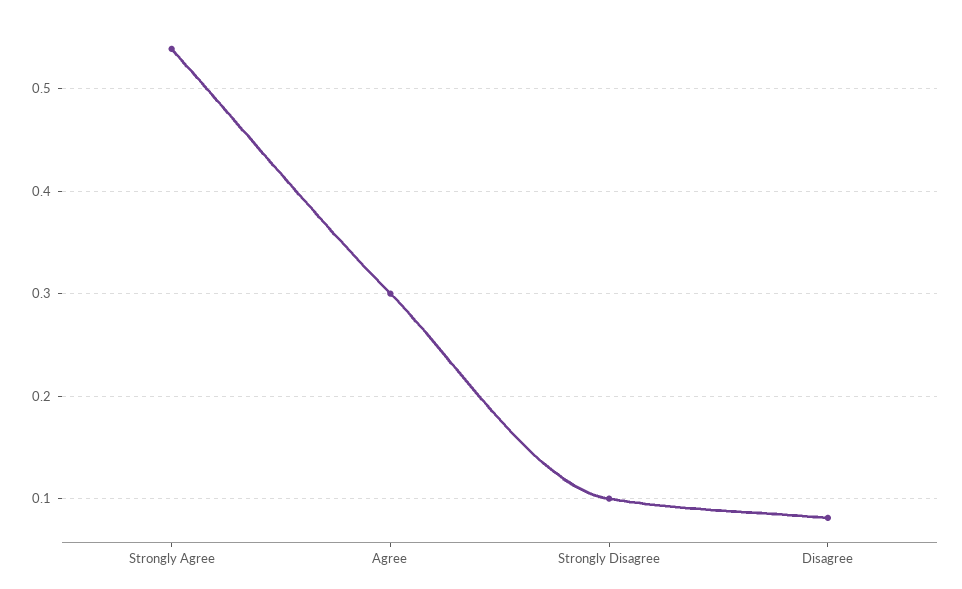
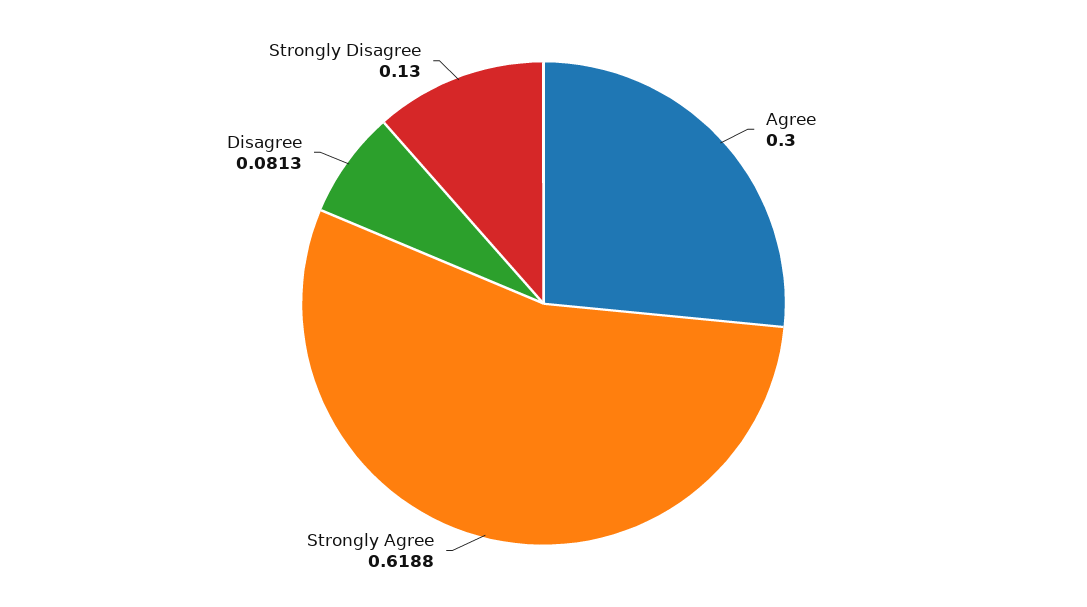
Strongly Agree: 0.54 -> 0.6188
Strongly Disagree: 0.1 -> 0.13

